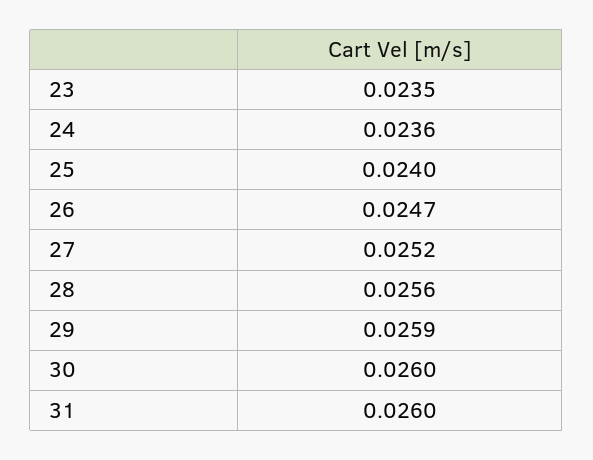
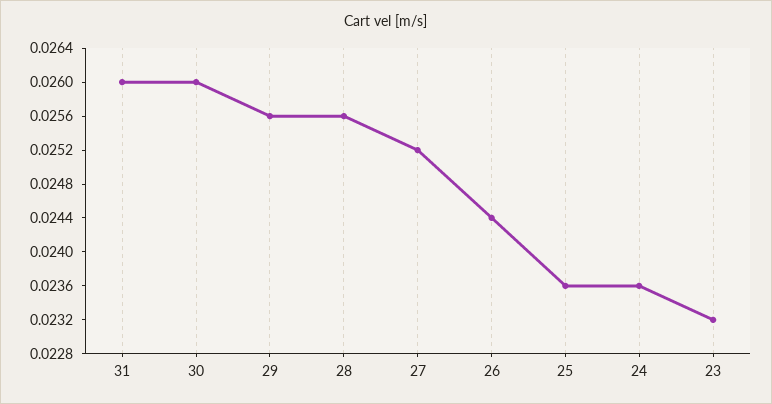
23: 0.0235 -> 0.0232
25: 0.024 -> 0.0236
26: 0.0247 -> 0.0244
29: 0.0259 -> 0.0256

